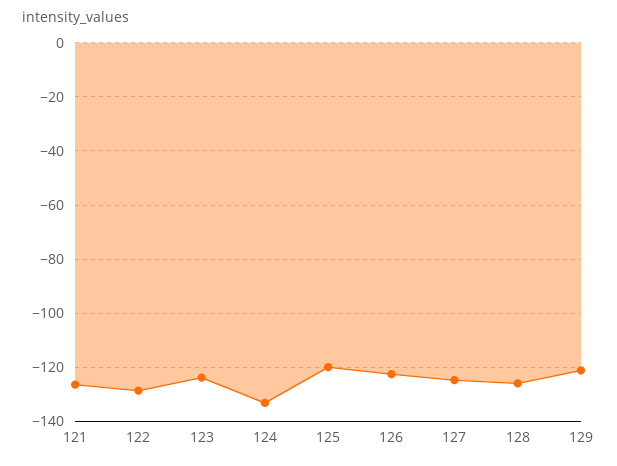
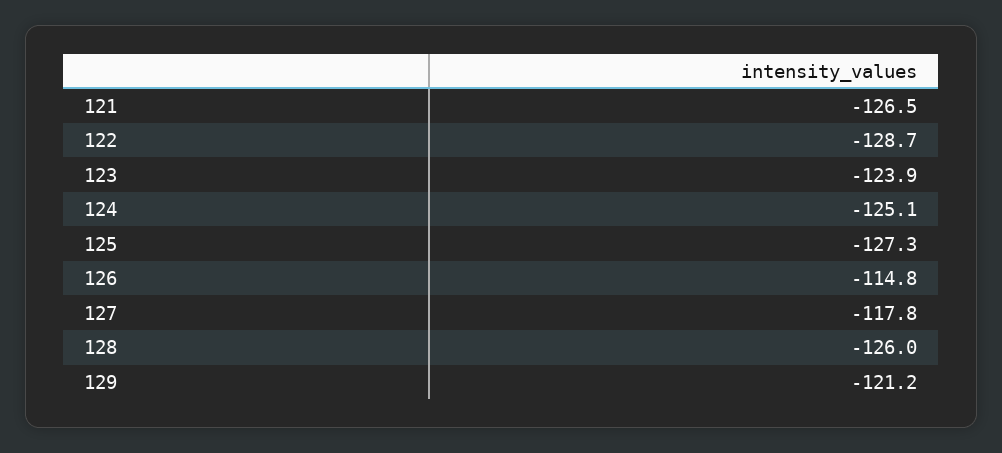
124: -132.5 -> -125.1
125: -120 -> -127.3
126: -122.5 -> -114.8
127: -125 -> -117.8

